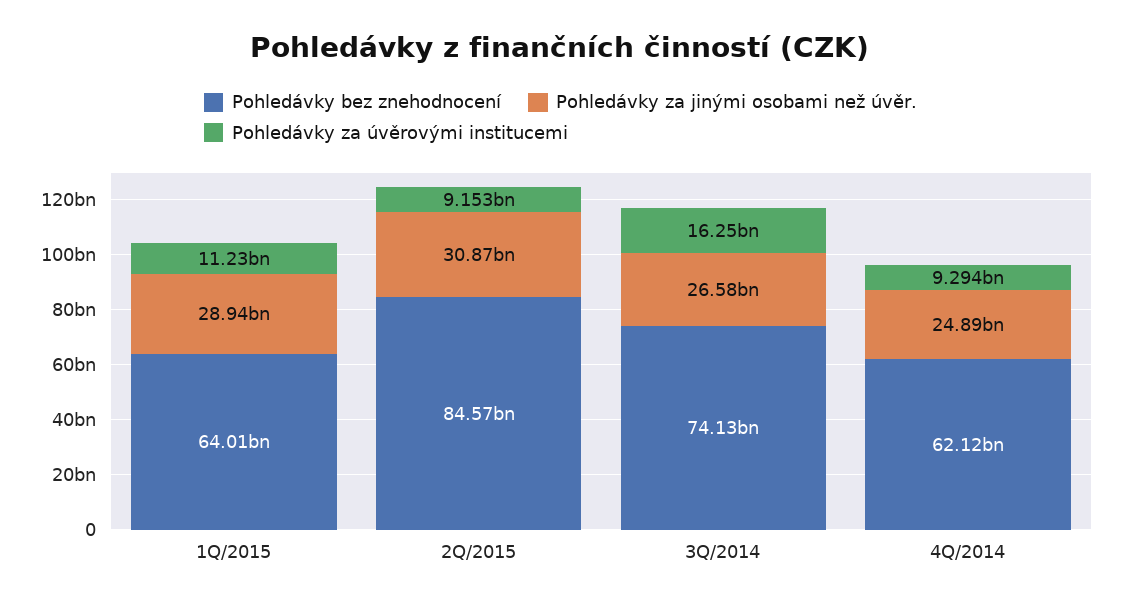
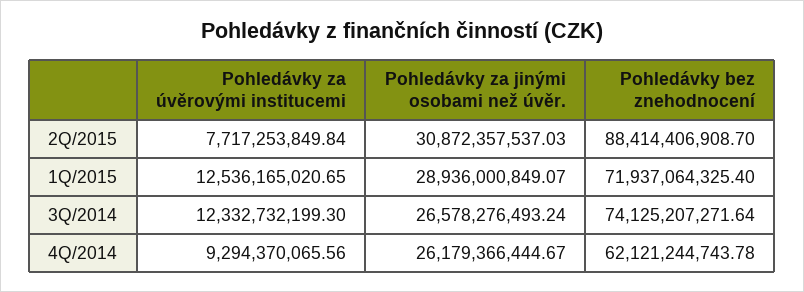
Pohledávky bez znehodnocení, 1Q/2015: 64010000000 -> 71937064325.4
Pohledávky za úvěrovými institucemi, 1Q/2015: 11230000000 -> 12536165020.65
Pohledávky bez znehodnocení, 2Q/2015: 84570000000 -> 88414406908.7
Pohledávky za úvěrovými institucemi, 2Q/2015: 9153000000 -> 7717253849.84
Pohledávky za úvěrovými institucemi, 3Q/2014: 16250000000 -> 12332732199.3
Pohledávky za jinými osobami než úvěr., 4Q/2014: 24890000000 -> 26179366444.67

